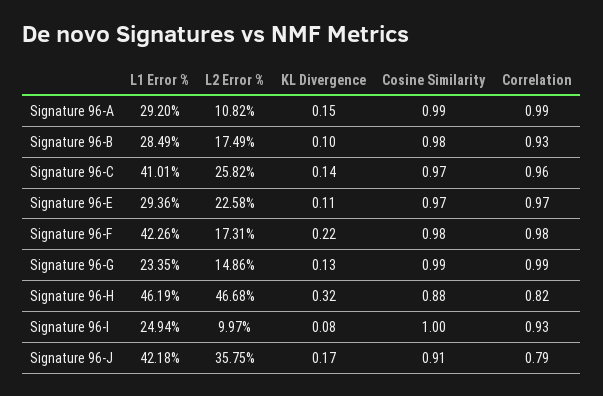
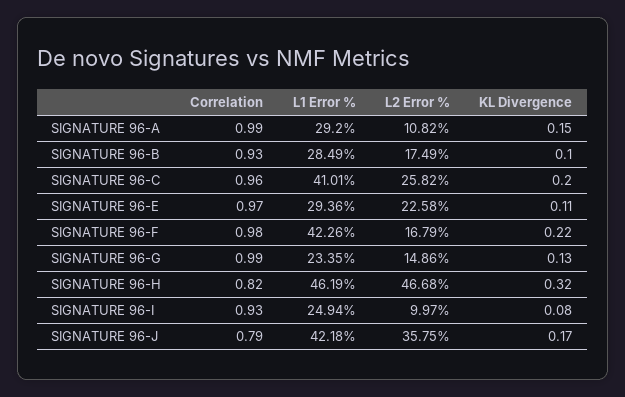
Cosine Similarity, Signature 96-A: 0.99 -> none
Cosine Similarity, Signature 96-B: 0.98 -> none
KL Divergence, Signature 96-C: 0.14 -> 0.2
Cosine Similarity, Signature 96-C: 0.97 -> none
Cosine Similarity, Signature 96-E: 0.97 -> none
L2 Error %, Signature 96-F: 17.31 -> 16.79
Cosine Similarity, Signature 96-F: 0.98 -> none
Cosine Similarity, Signature 96-G: 0.99 -> none
Cosine Similarity, Signature 96-H: 0.88 -> none
Cosine Similarity, Signature 96-I: 1 -> none
Cosine Similarity, Signature 96-J: 0.91 -> none

